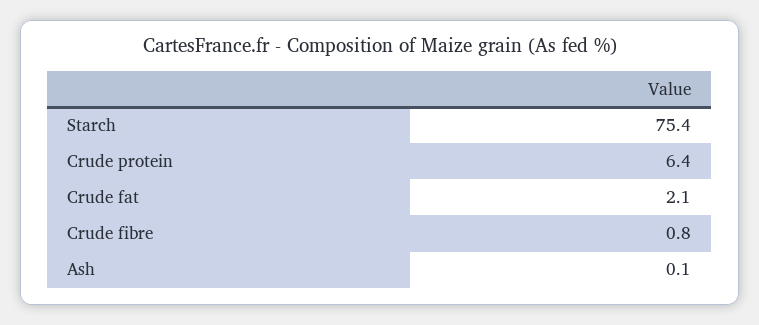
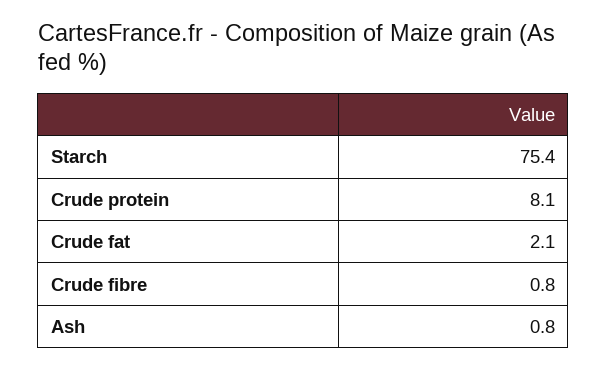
Crude protein: 6.4 -> 8.1
Ash: 0.1 -> 0.8

